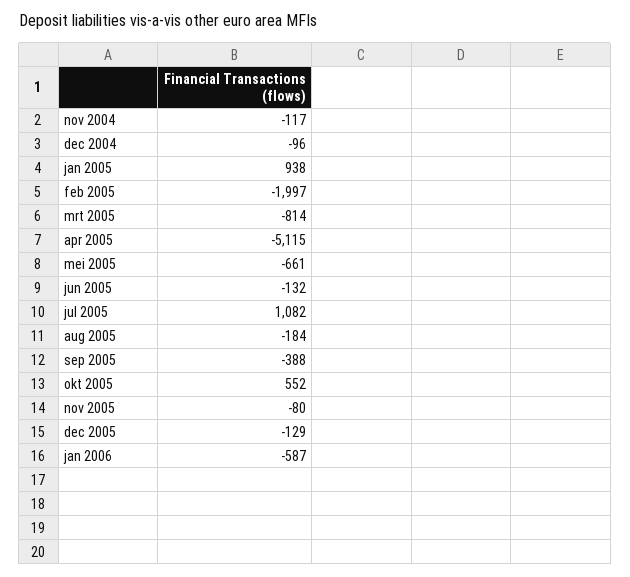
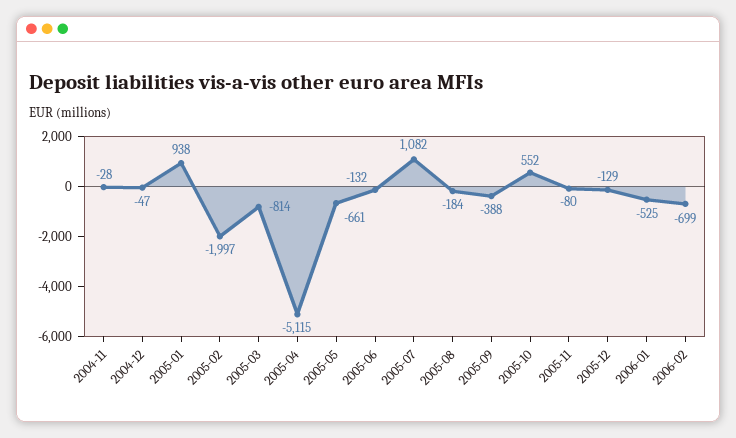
nov 2004: -117 -> -28
dec 2004: -96 -> -47
jan 2006: -587 -> -525
2006-02: none -> -699

